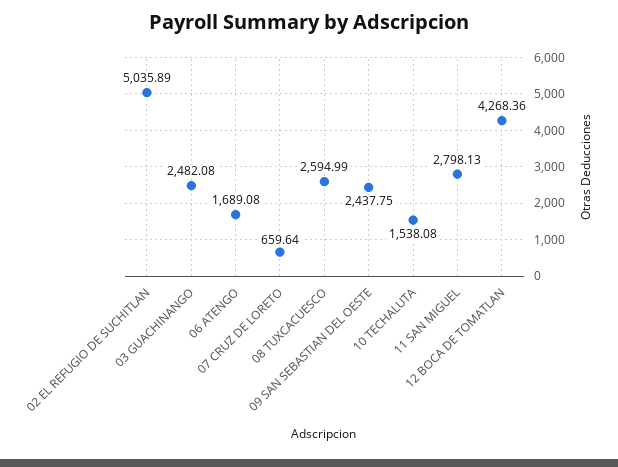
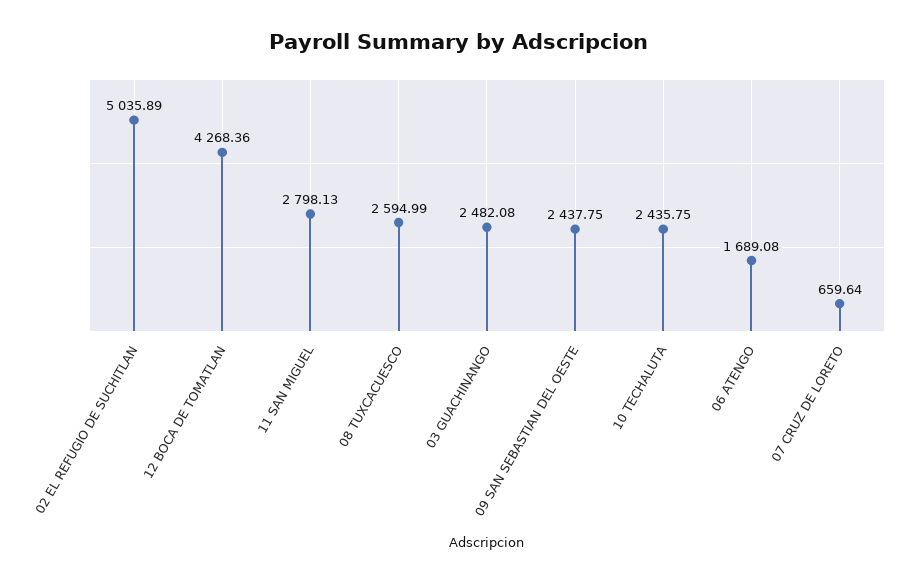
10 TECHALUTA: 1538.08 -> 2435.75

